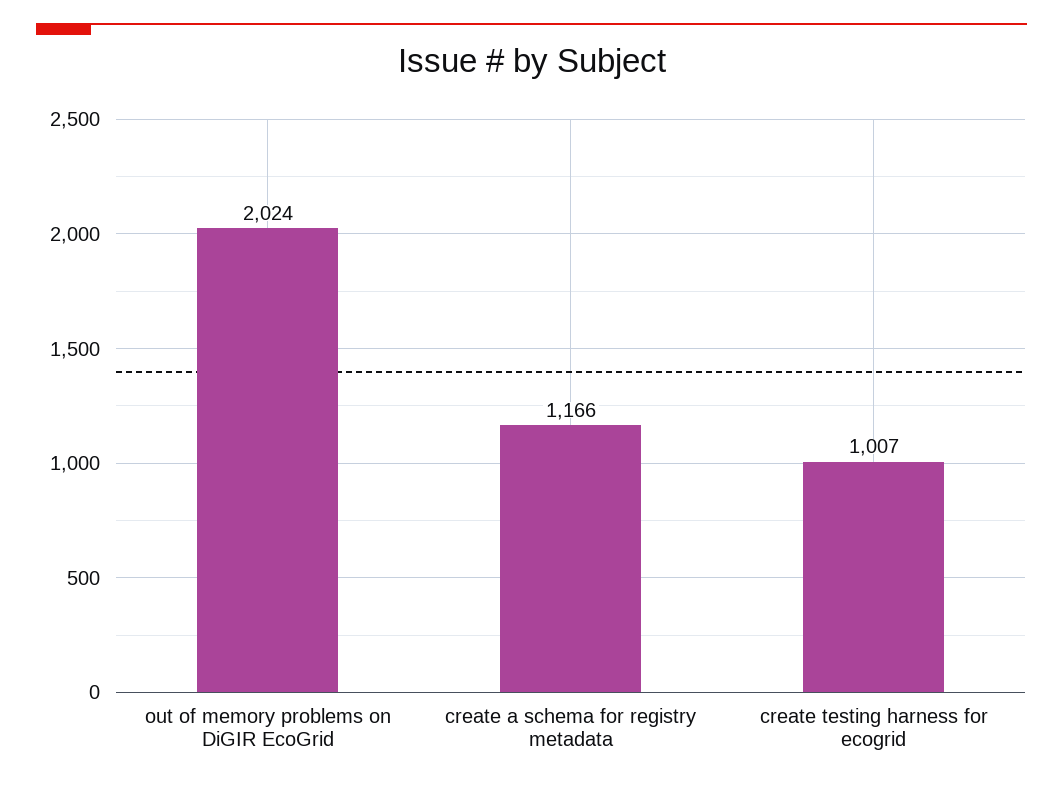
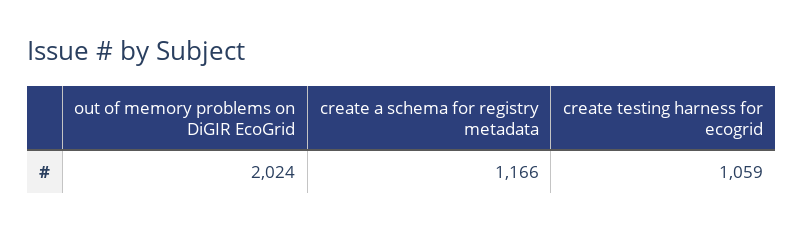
create testing harness for ecogrid: 1007 -> 1059

